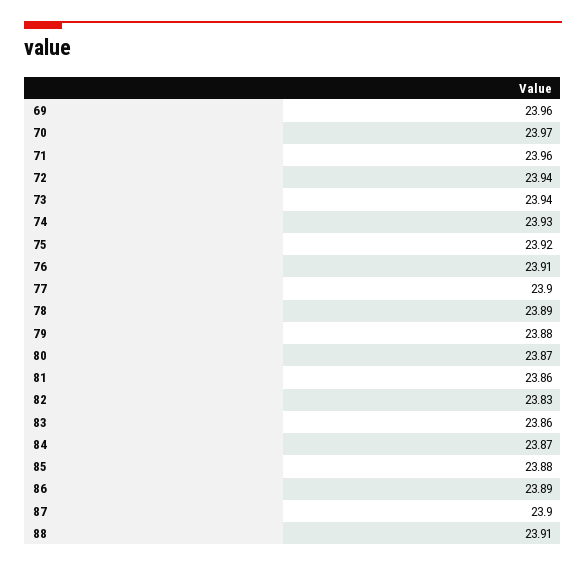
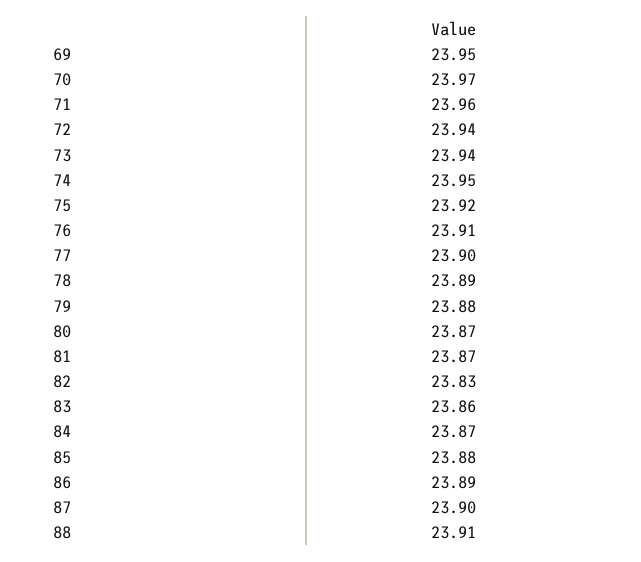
69: 23.96 -> 23.95
74: 23.93 -> 23.95
81: 23.86 -> 23.87

